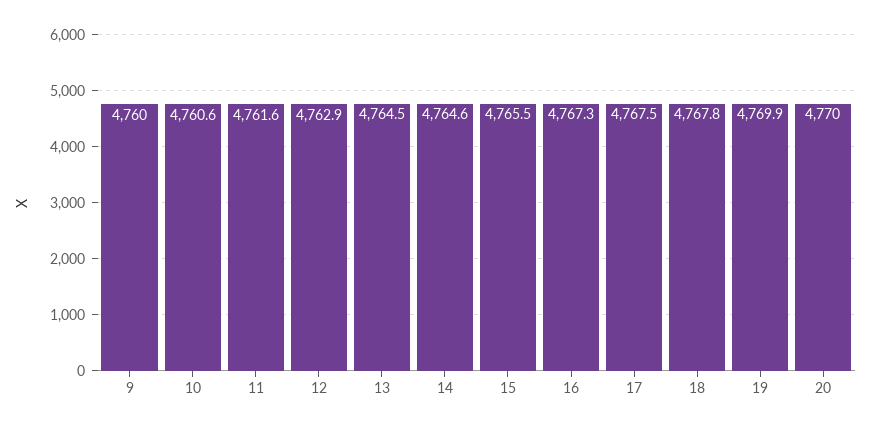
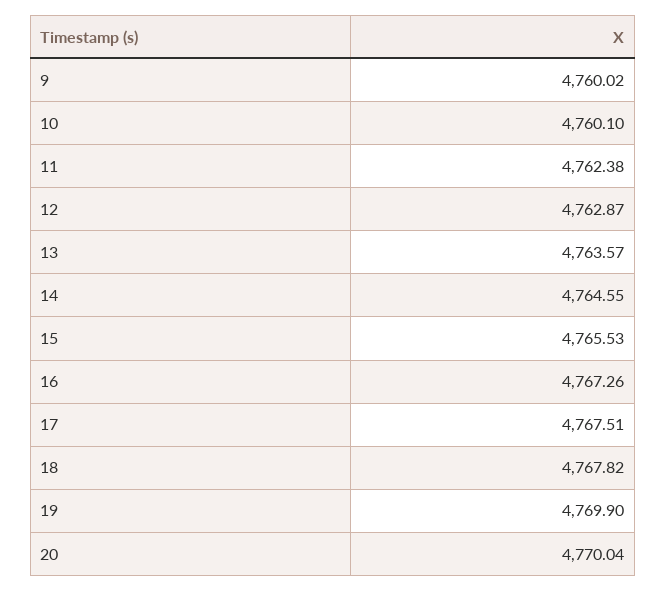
10: 4760.6 -> 4760.1
11: 4761.6 -> 4762.38
13: 4764.5 -> 4763.57

